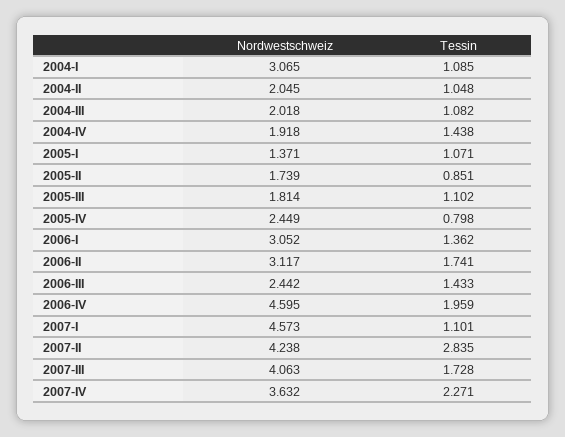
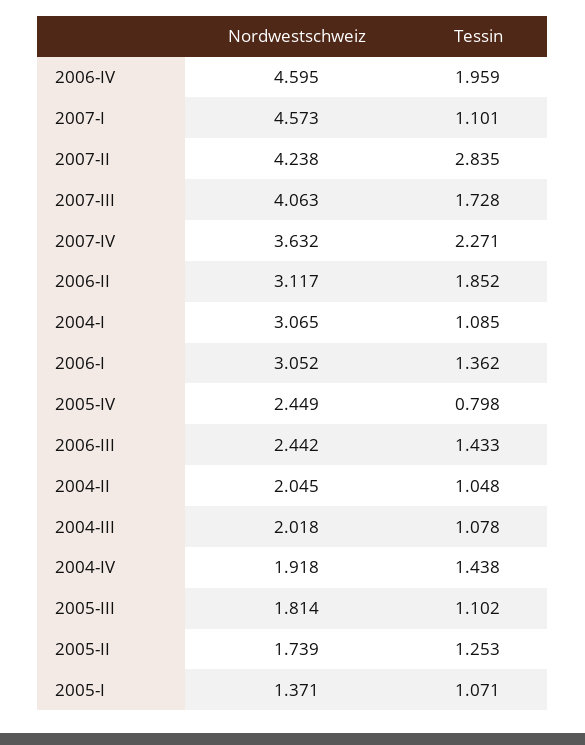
Tessin, 2004-III: 1.082 -> 1.078
Tessin, 2005-II: 0.851 -> 1.253
Tessin, 2006-II: 1.741 -> 1.852

